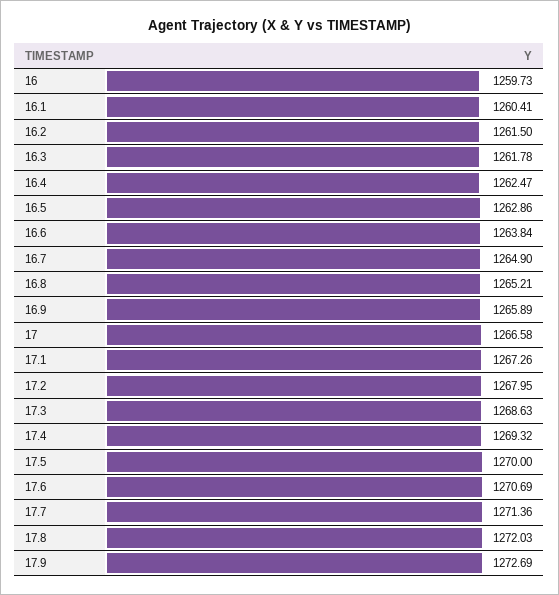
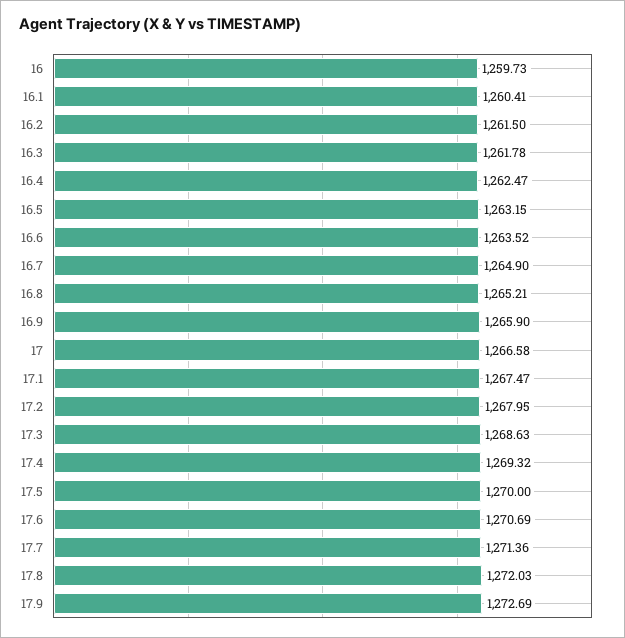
16.5: 1262.86 -> 1263.15
16.6: 1263.84 -> 1263.52
16.9: 1265.89 -> 1265.9
17.1: 1267.26 -> 1267.47

